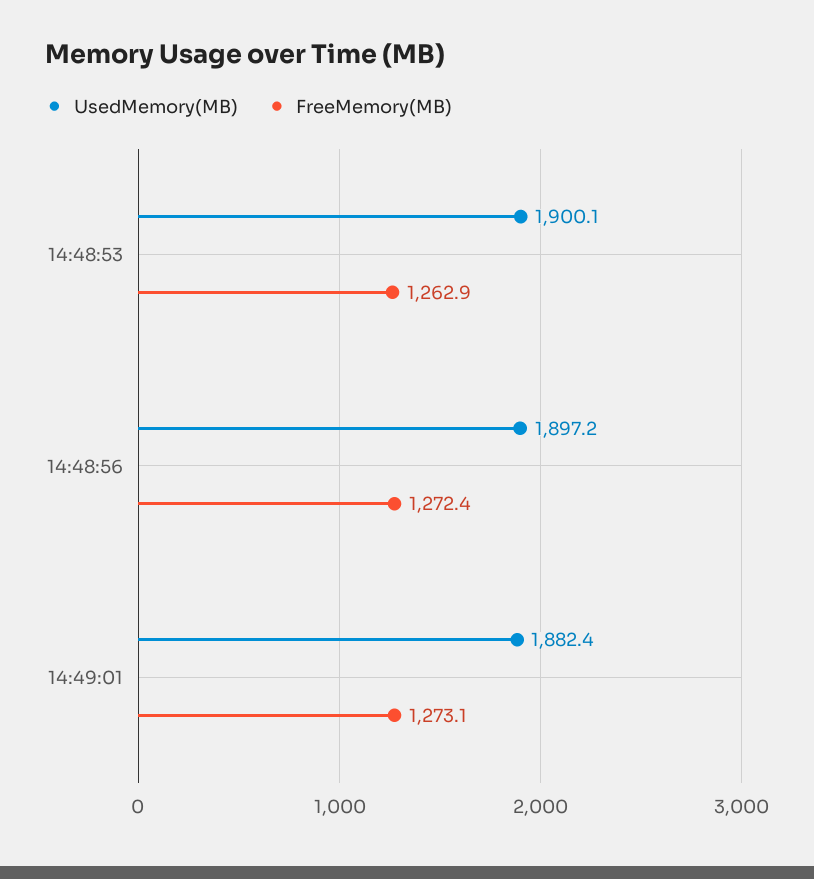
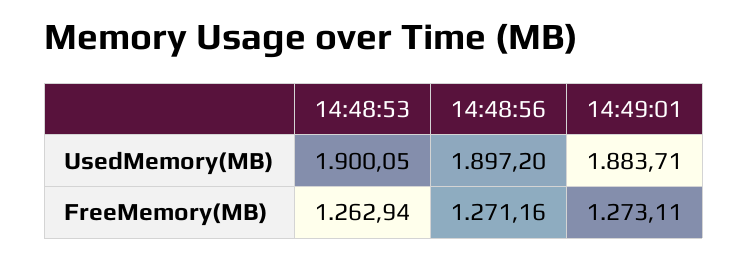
FreeMemory(MB), 14:48:56: 1272.4 -> 1271.16
UsedMemory(MB), 14:49:01: 1882.4 -> 1883.71

